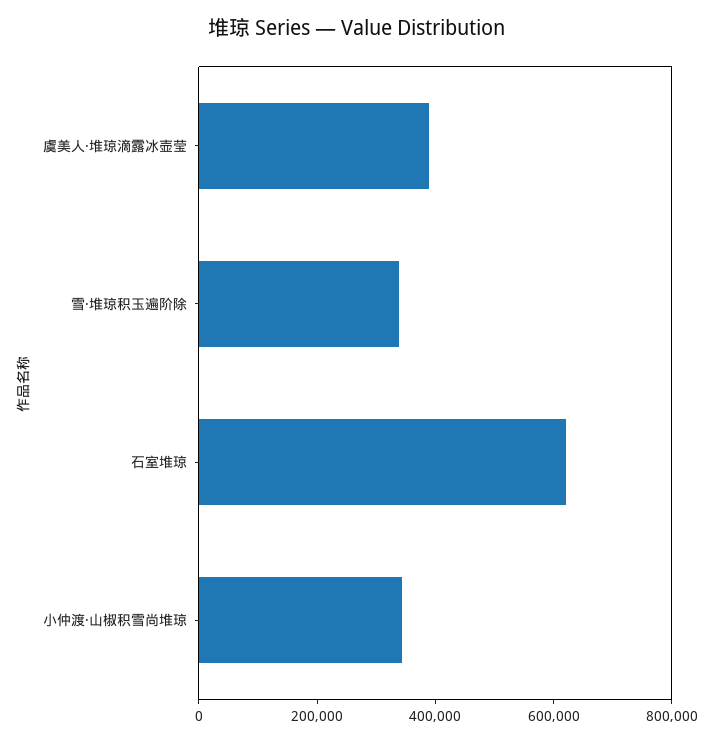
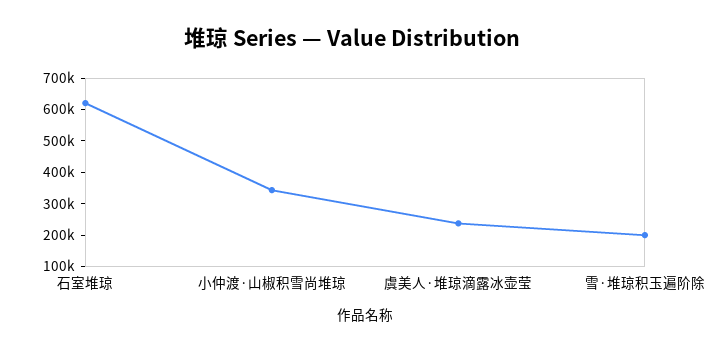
虞美人·堆琼滴露冰壶莹: 400000 -> 250000
雪·堆琼积玉遍阶除: 350000 -> 200000

